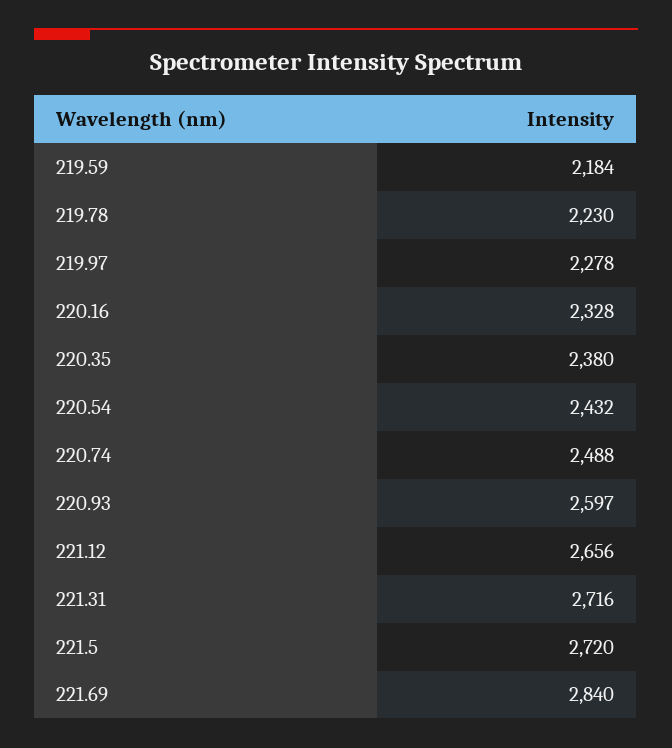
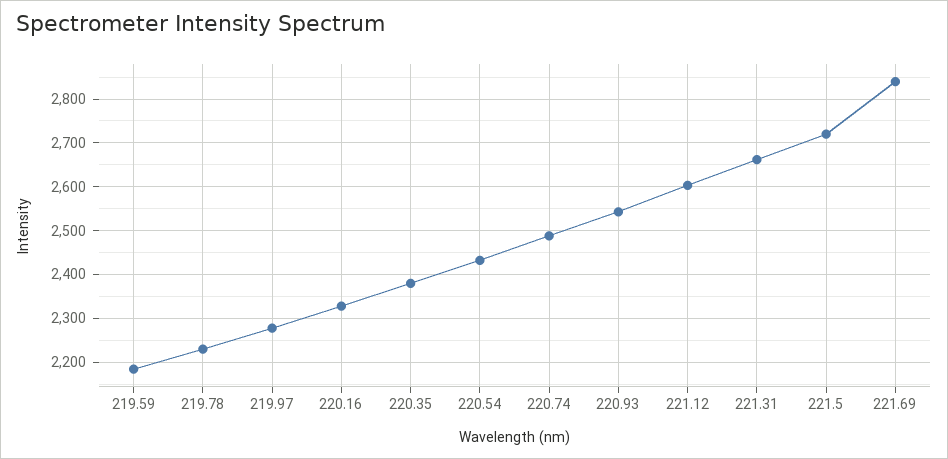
220.93: 2597 -> 2540
221.12: 2656 -> 2600
221.31: 2716 -> 2660

